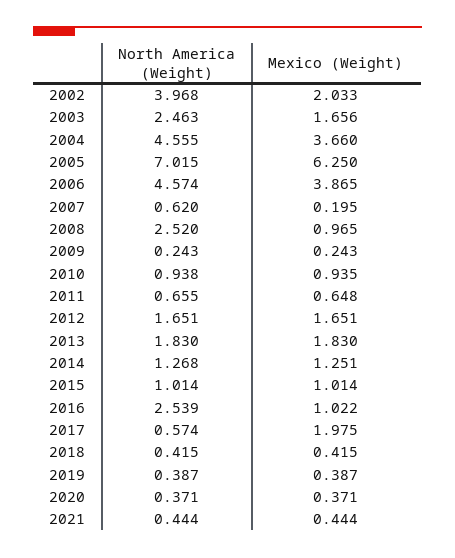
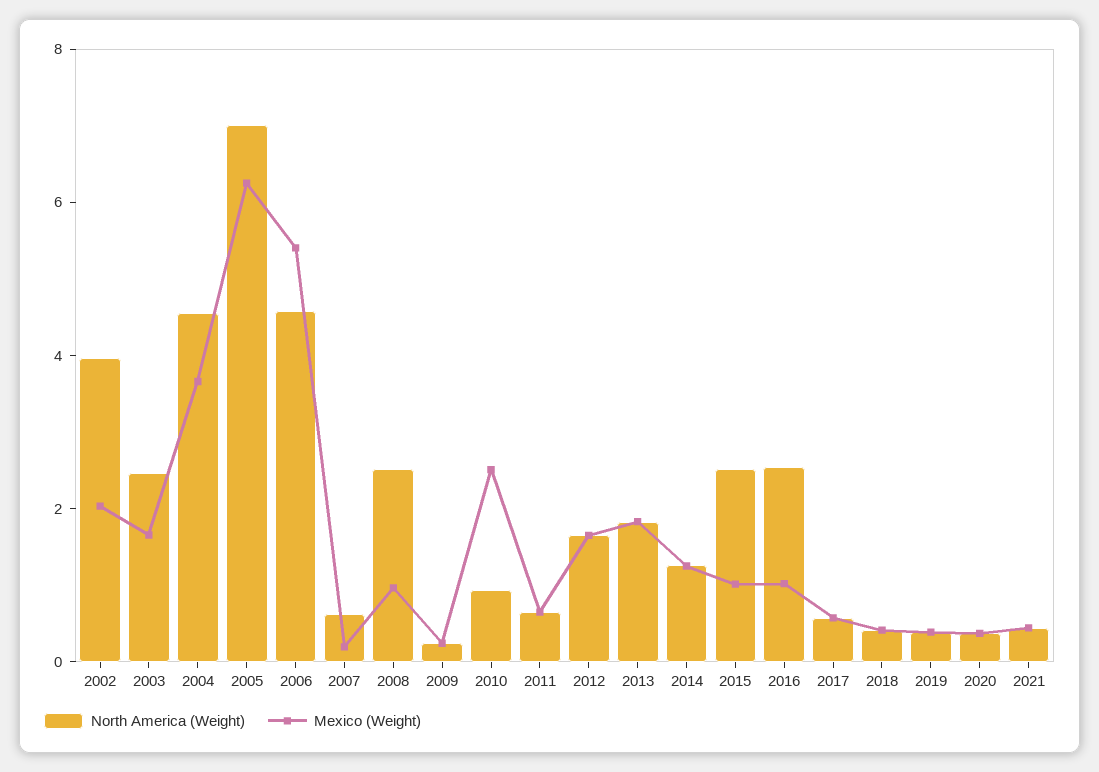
Mexico (Weight), 2006: 3.865 -> 5.5
Mexico (Weight), 2010: 0.935 -> 2.5
North America (Weight), 2015: 1.014 -> 2.5
Mexico (Weight), 2017: 1.975 -> 0.5

